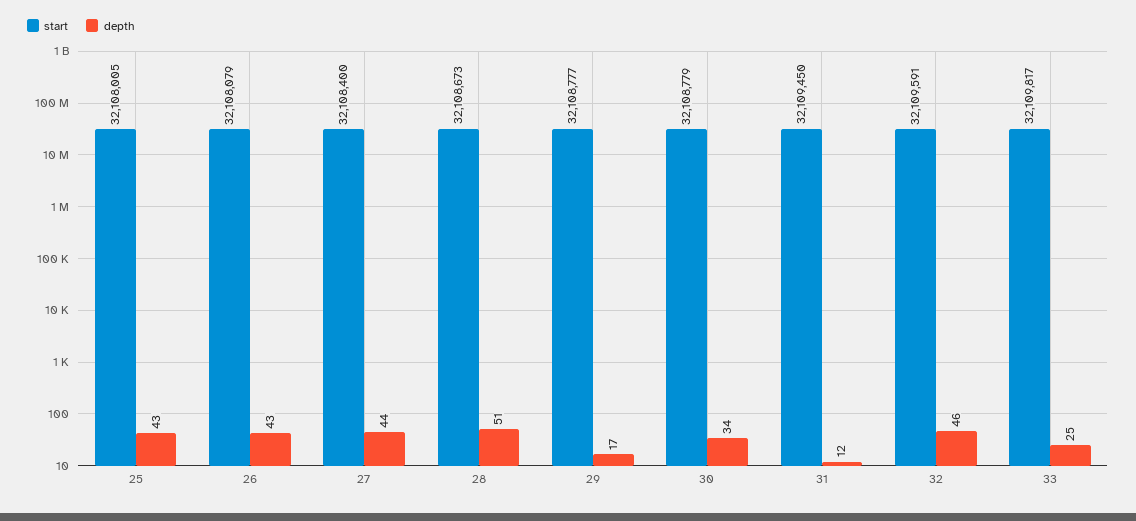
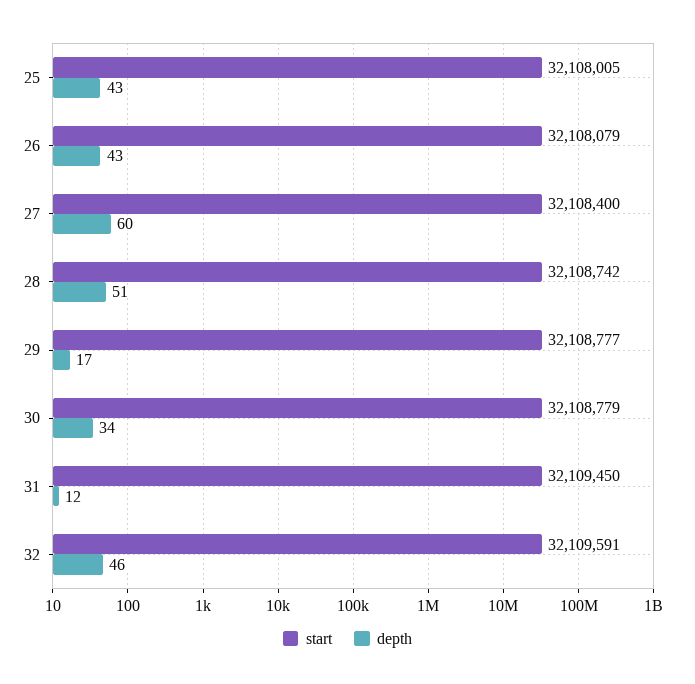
depth, 27: 44 -> 60
start, 28: 32108673 -> 32108742
start, 33: 32109817 -> none
depth, 33: 25 -> none

